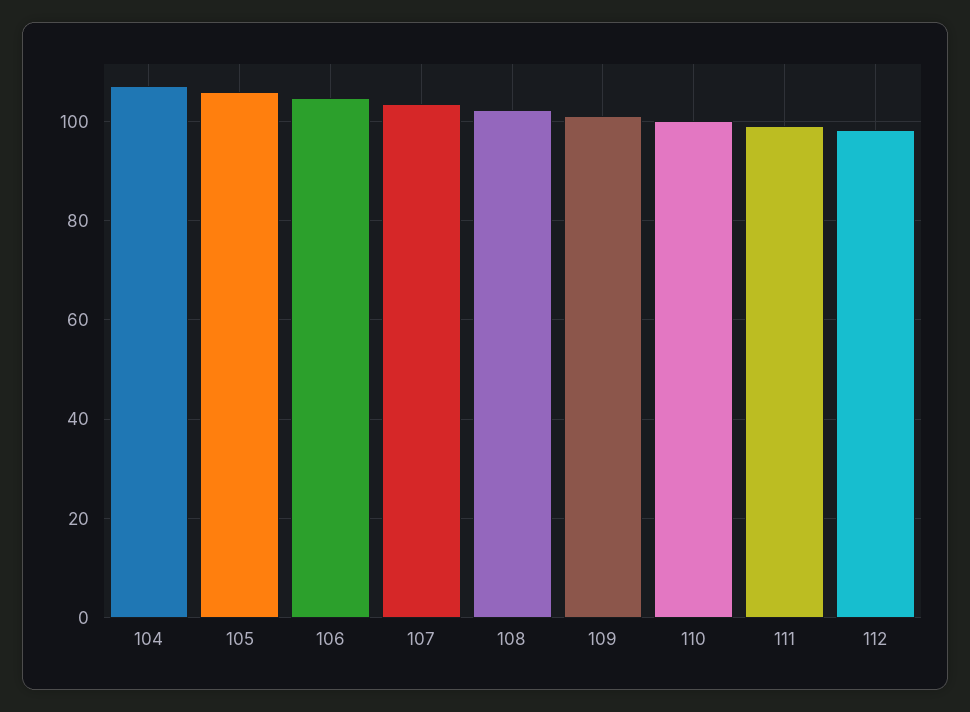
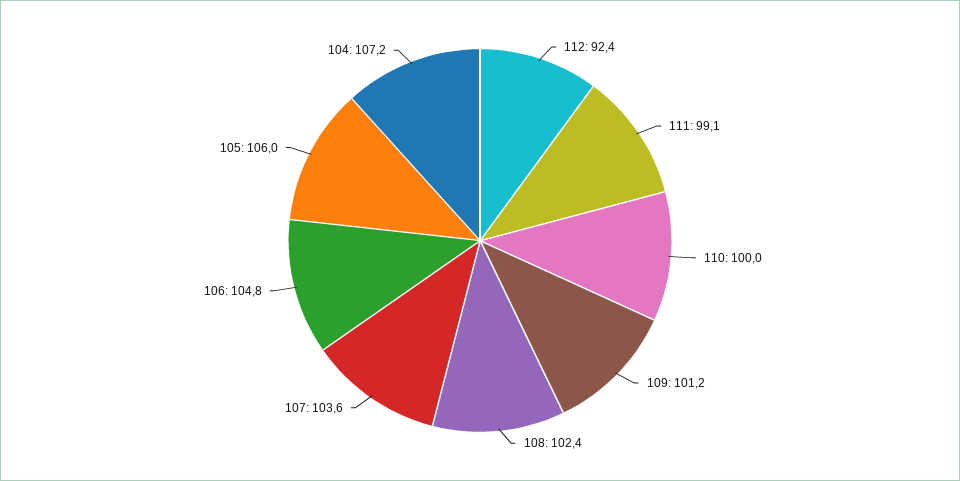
112: 98 -> 92.4

